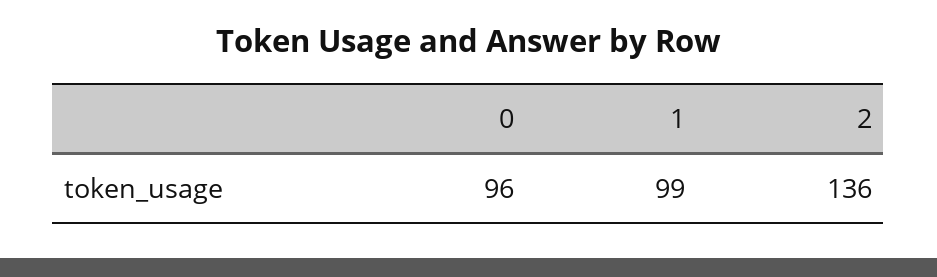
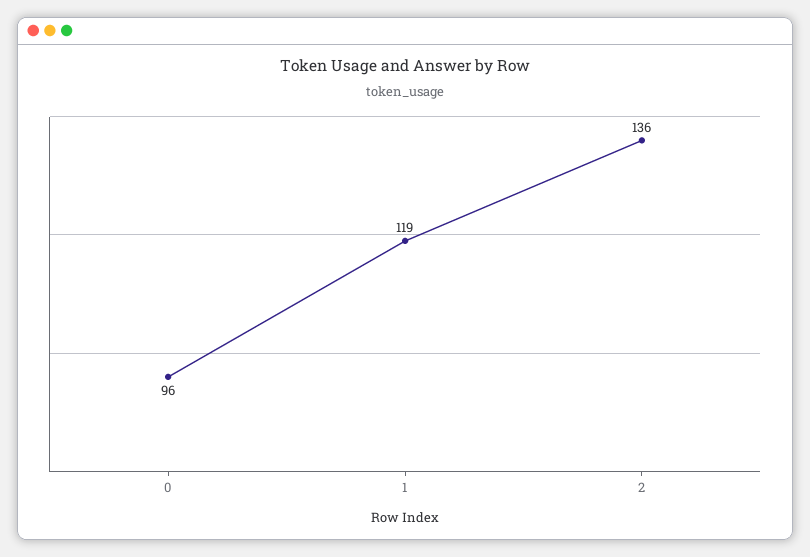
1: 99 -> 119

